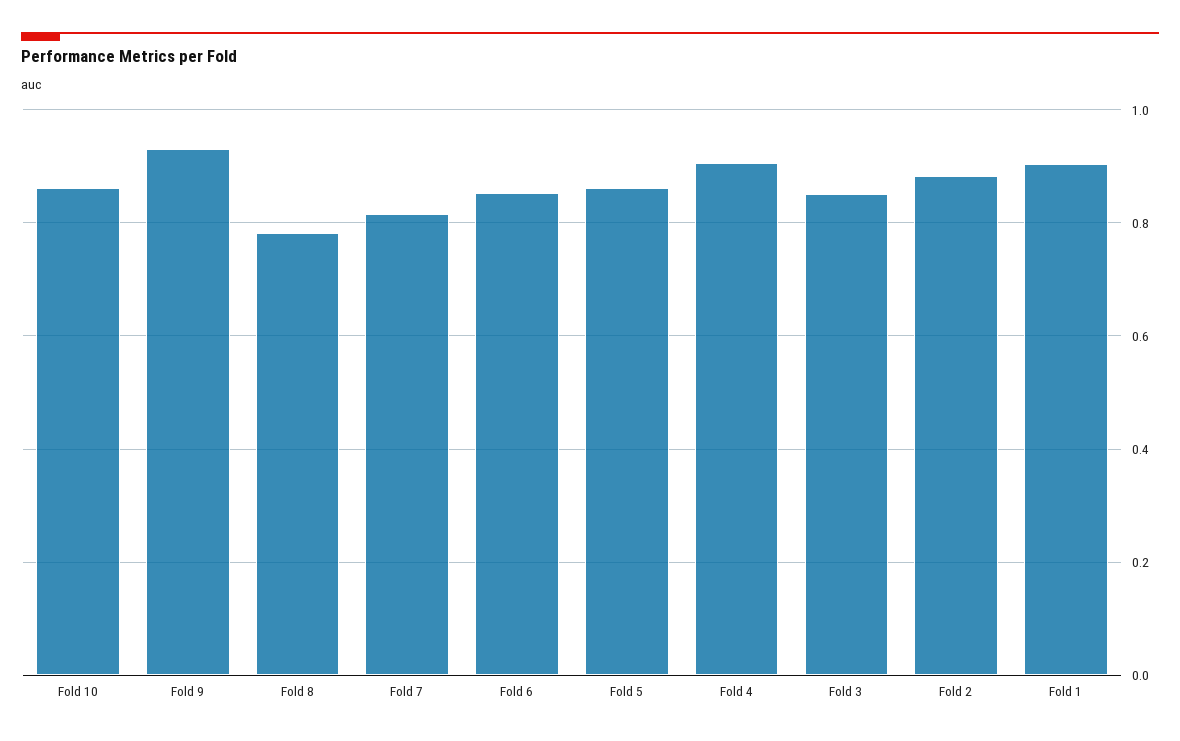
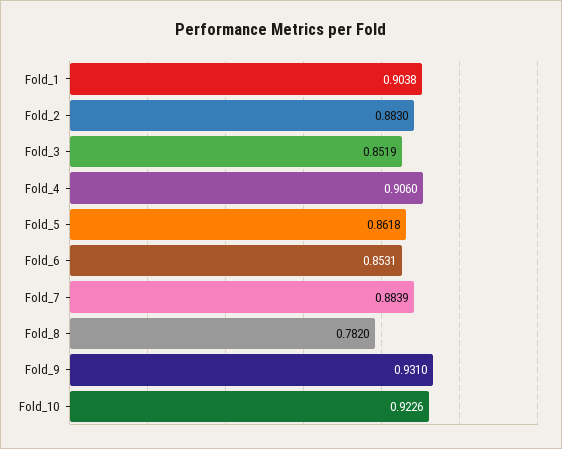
Fold 10: 0.86 -> 0.9226
Fold 7: 0.82 -> 0.8839

